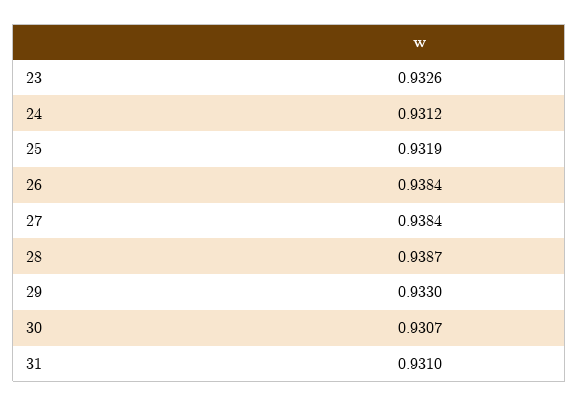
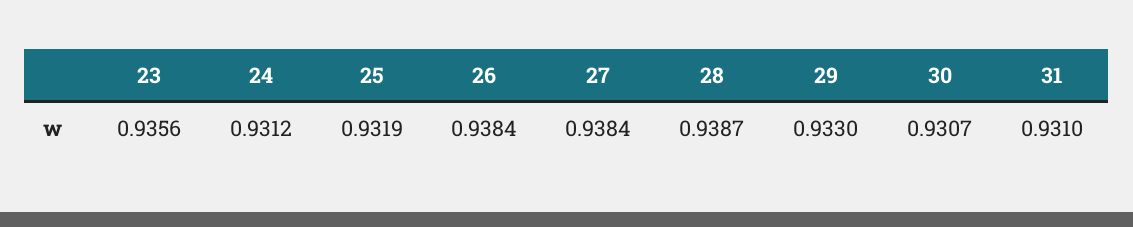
23: 0.9326 -> 0.9356

